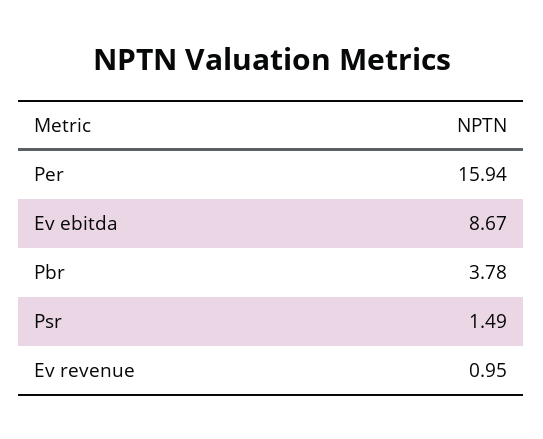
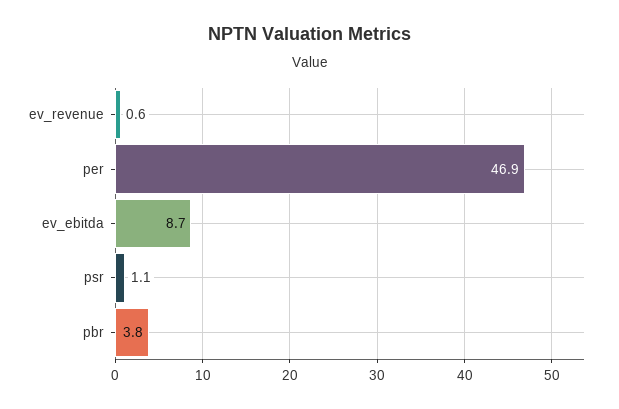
Per: 15.94 -> 46.9
Psr: 1.49 -> 1.1
Ev revenue: 0.95 -> 0.6

